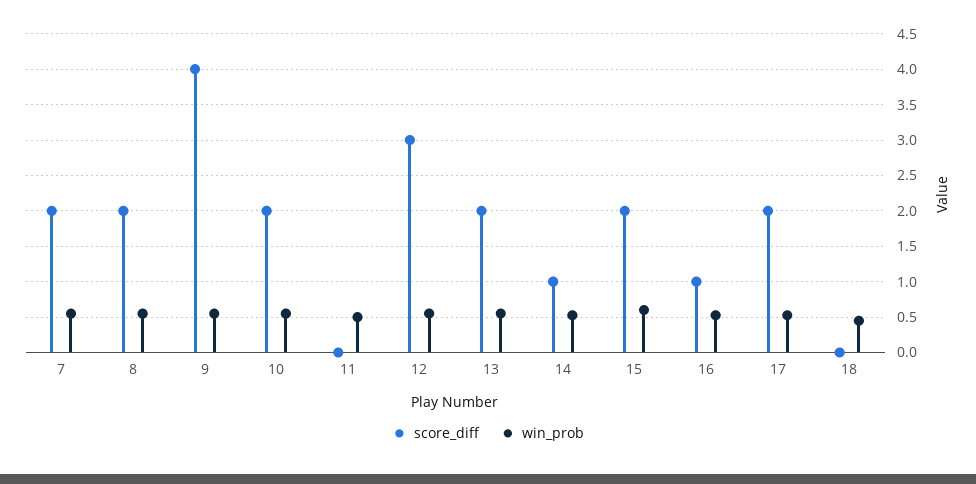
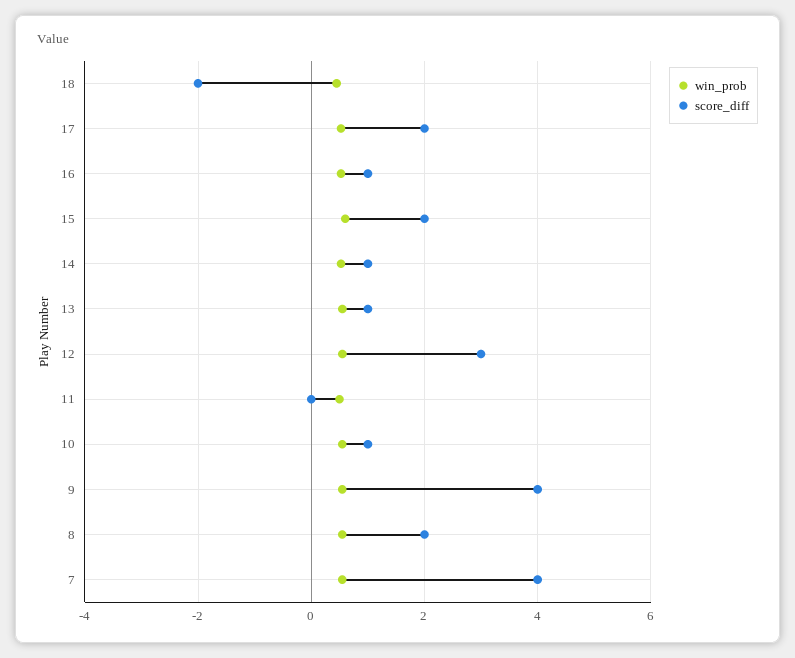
score_diff, 7: 2 -> 4
score_diff, 10: 2 -> 1
score_diff, 13: 2 -> 1
score_diff, 18: 0 -> -2

